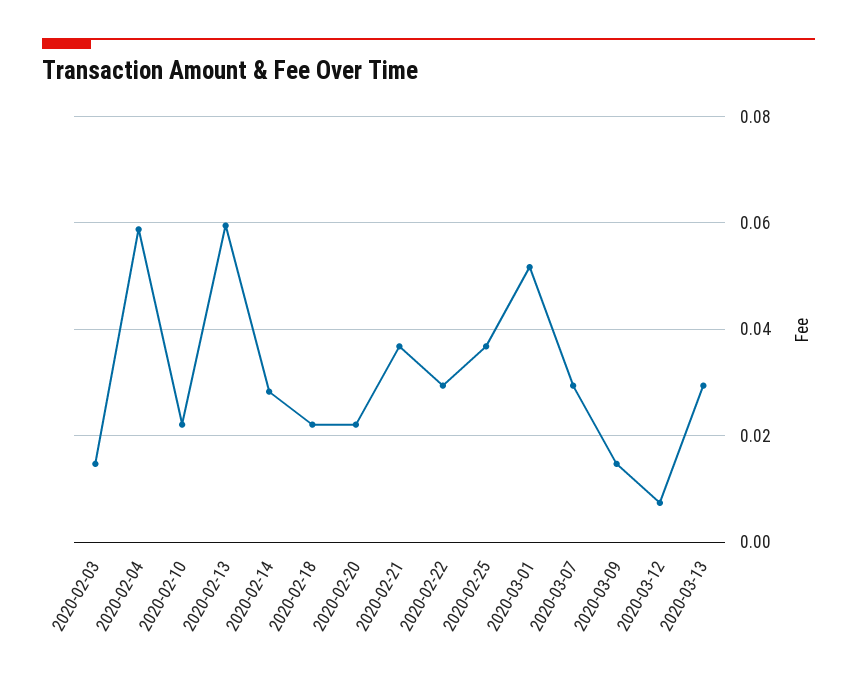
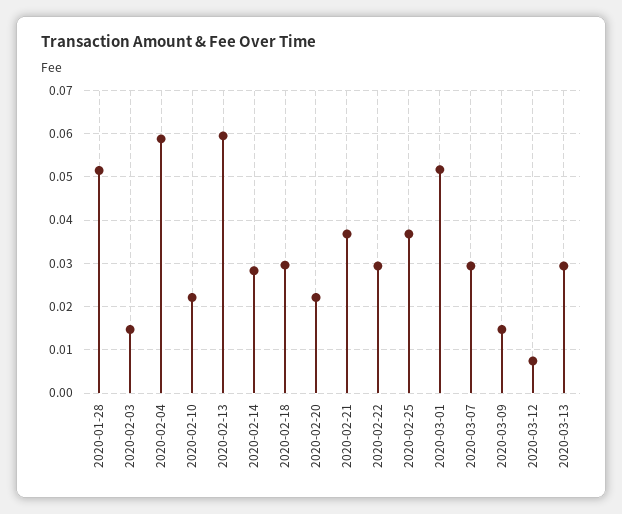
2020-02-18: 0.022 -> 0.03
2020-01-28: none -> 0.052

